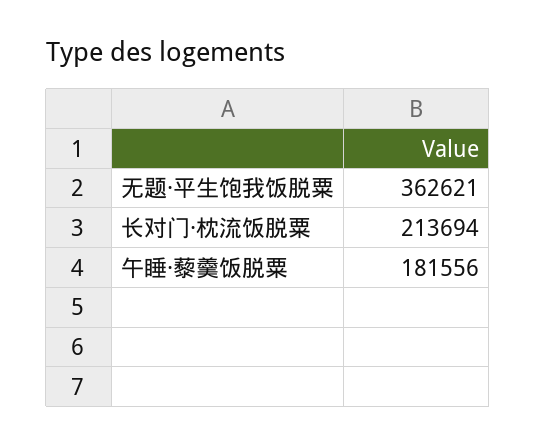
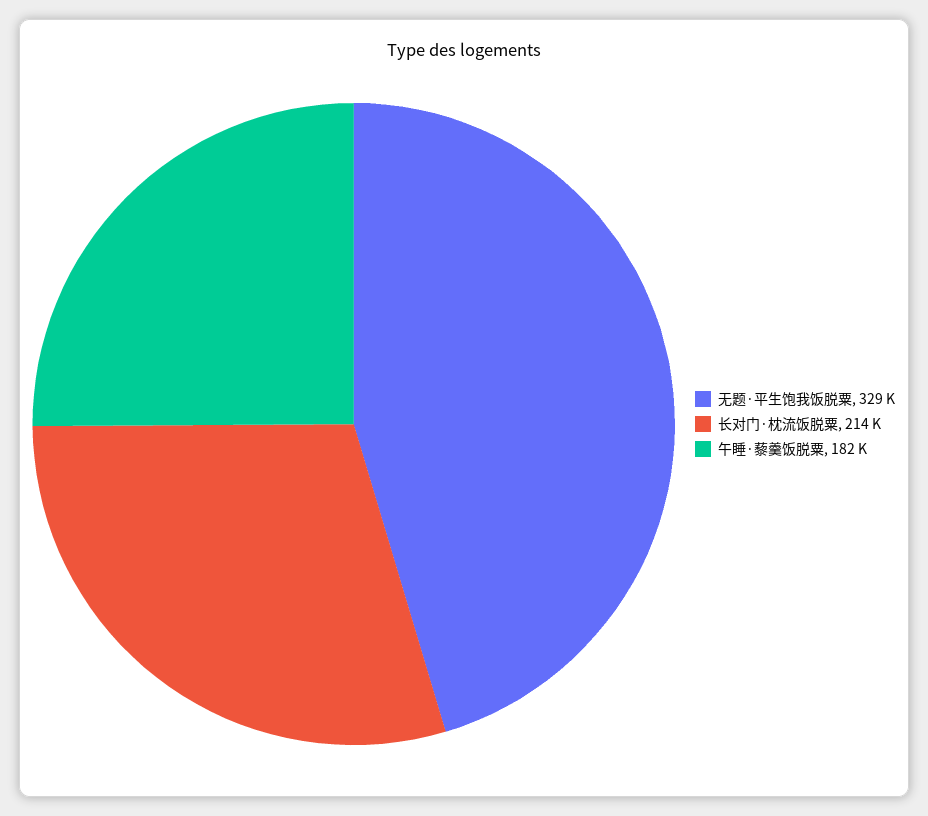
无题·平生饱我饭脱粟: 362621 -> 329000

